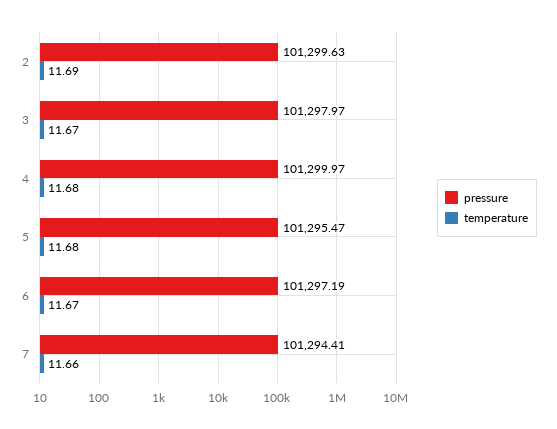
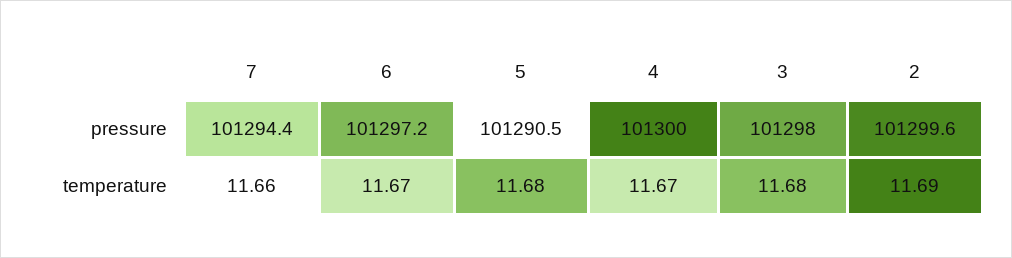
temperature, 3: 11.67 -> 11.68
temperature, 4: 11.68 -> 11.67
pressure, 5: 101295.47 -> 101290.5

